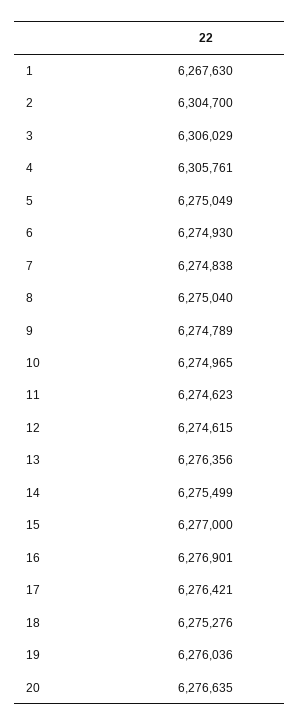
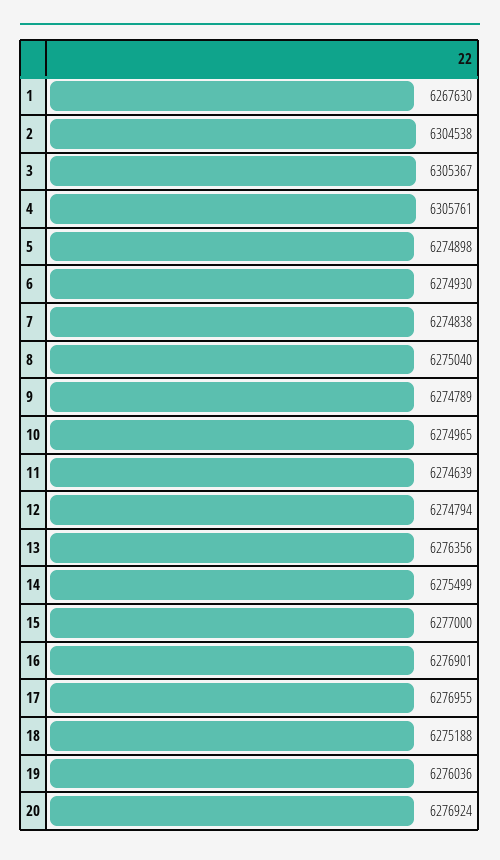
2: 6304700 -> 6304538
3: 6306029 -> 6305367
5: 6275049 -> 6274898
11: 6274623 -> 6274639
12: 6274615 -> 6274794
17: 6276421 -> 6276955
18: 6275276 -> 6275188
20: 6276635 -> 6276924

